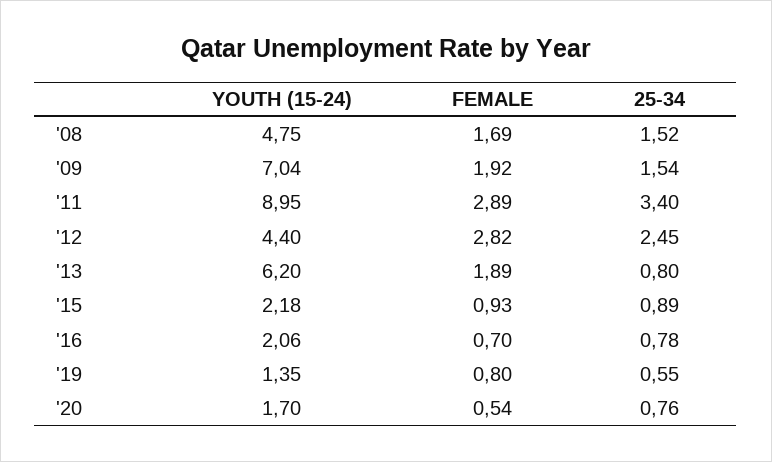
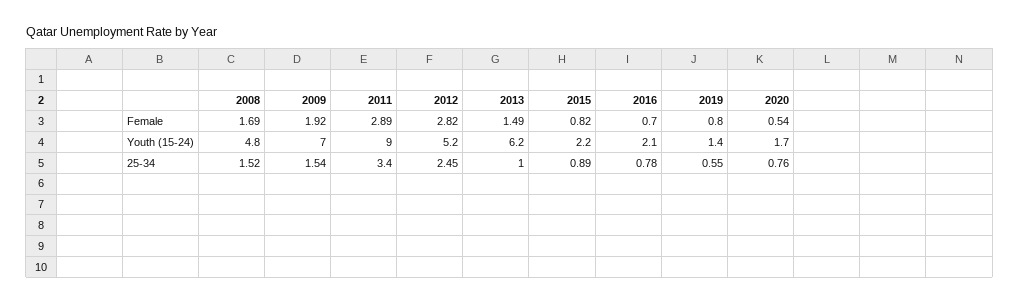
YOUTH (15-24), '12: 4.4 -> 5.2
FEMALE, '13: 1.89 -> 1.49
25-34, '13: 0.8 -> 1
FEMALE, '15: 0.93 -> 0.82

